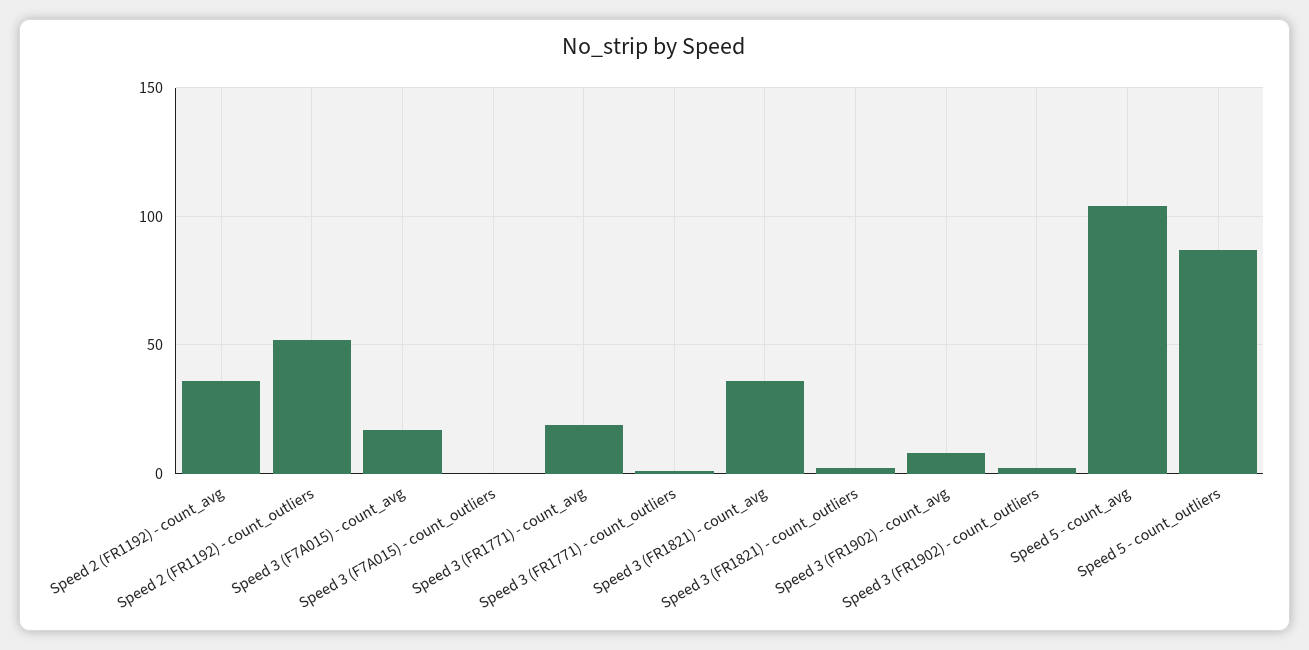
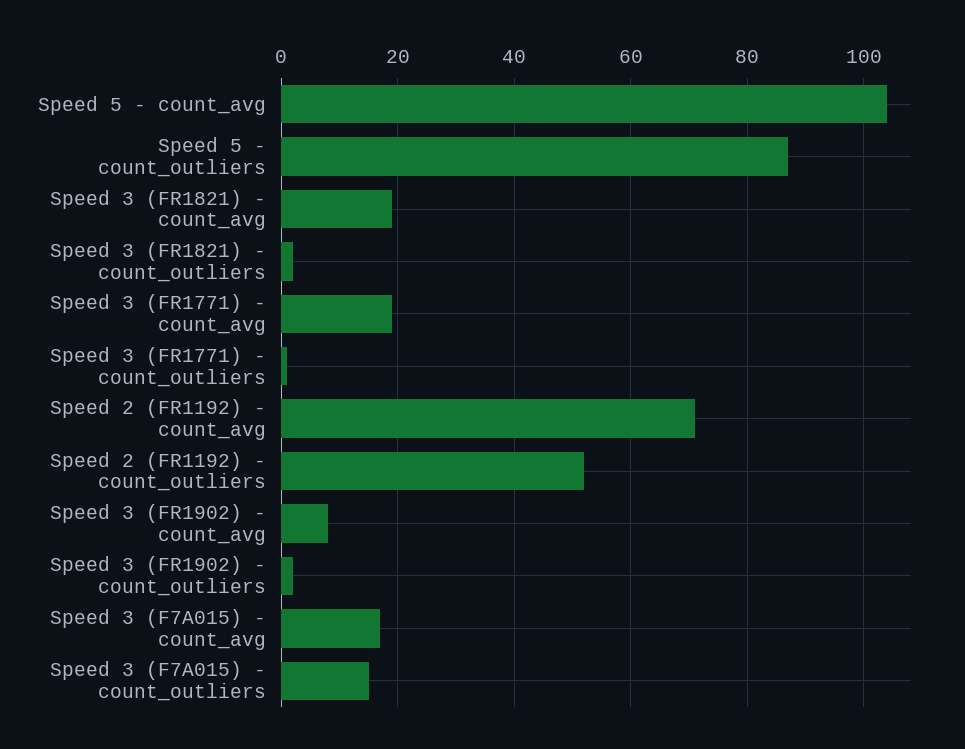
Speed 2 (FR1192) - count_avg: 35 -> 70
Speed 3 (F7A015) - count_outliers: 0 -> 15
Speed 3 (FR1821) - count_avg: 35 -> 20

